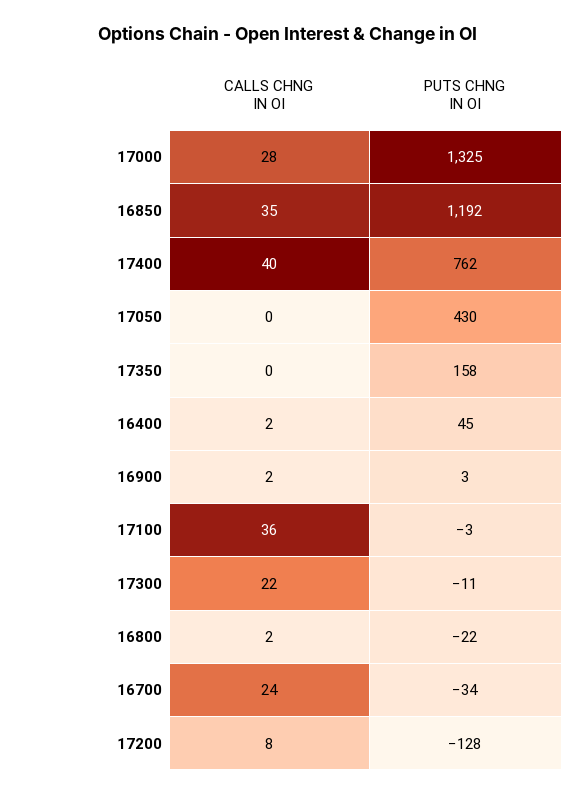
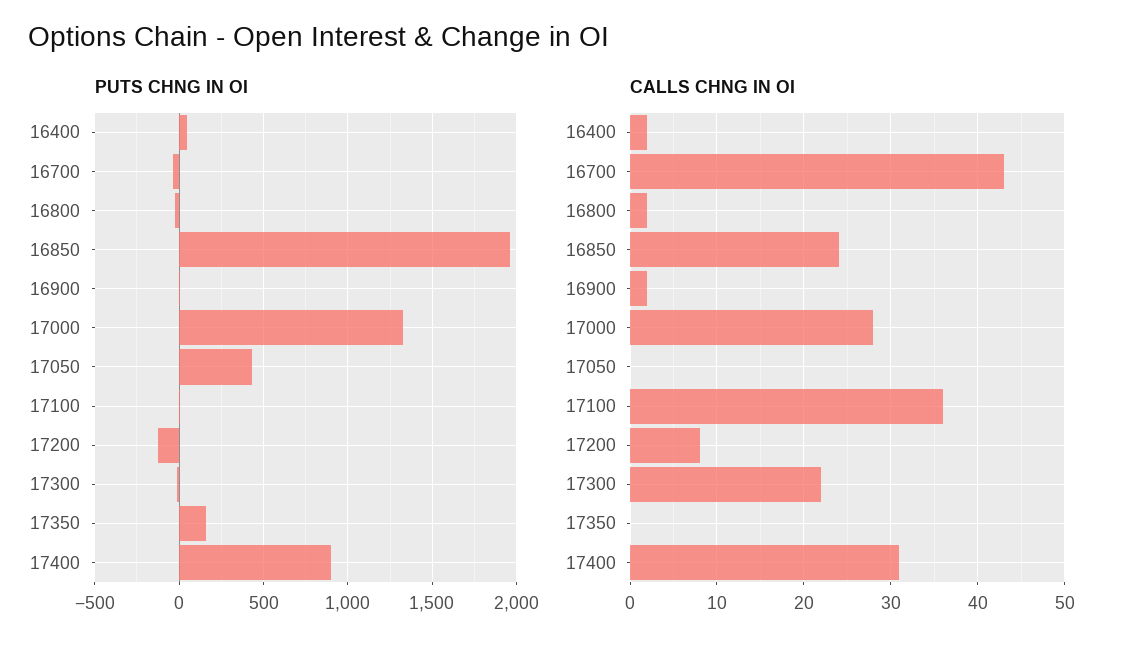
CALLS CHNG IN OI, 16850: 35 -> 24
PUTS CHNG IN OI, 16850: 1192 -> 1950
CALLS CHNG IN OI, 17400: 40 -> 31
PUTS CHNG IN OI, 17400: 762 -> 900
CALLS CHNG IN OI, 16700: 24 -> 43

